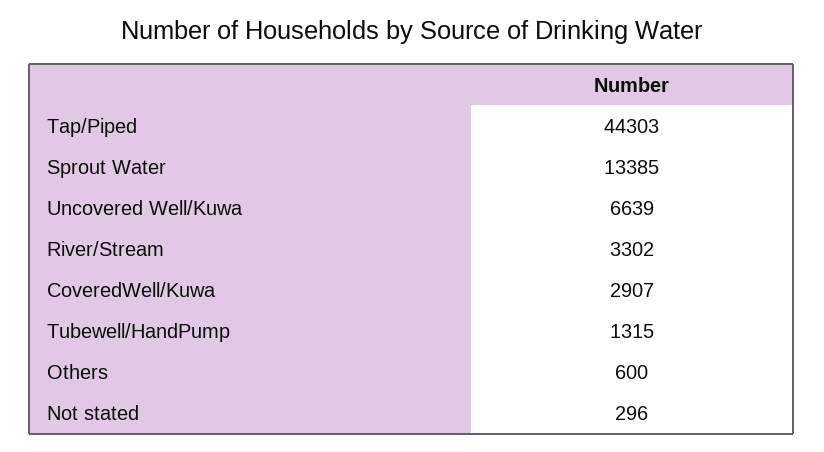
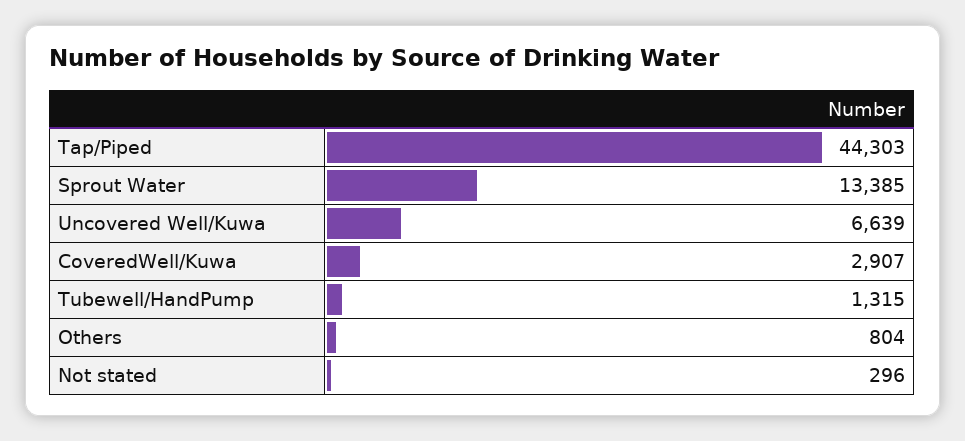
River/Stream: 3302 -> none
Others: 600 -> 804

